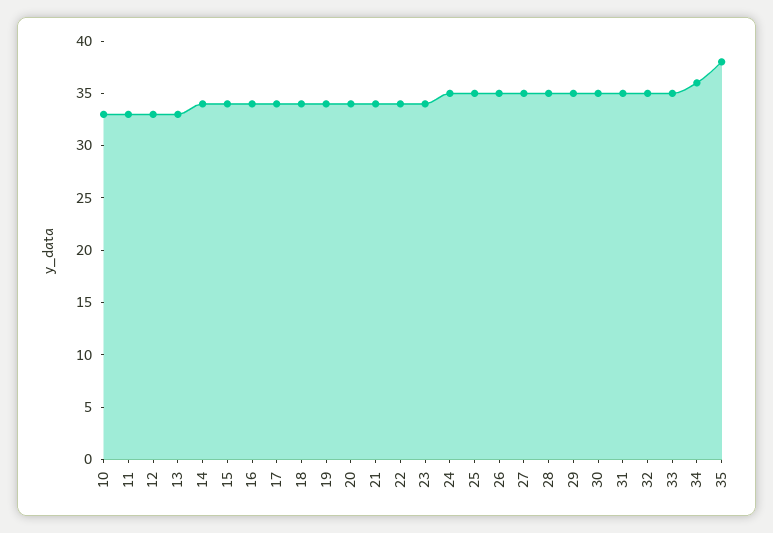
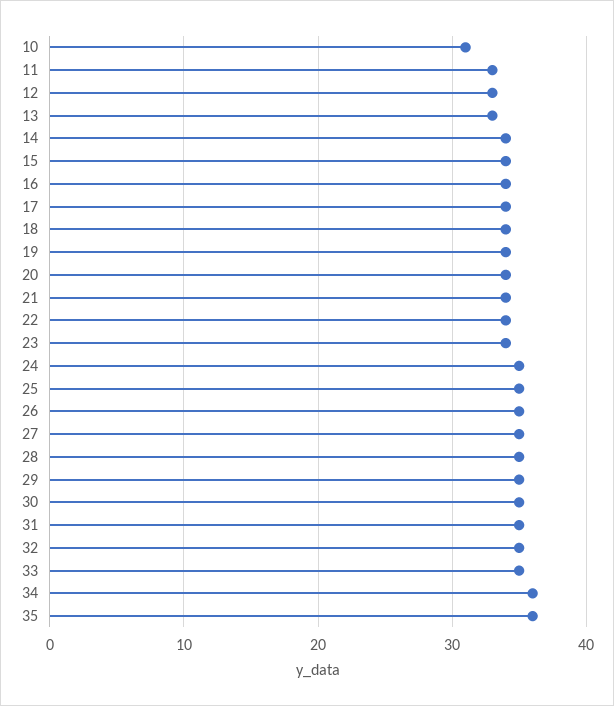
10: 33 -> 31
35: 38 -> 36

